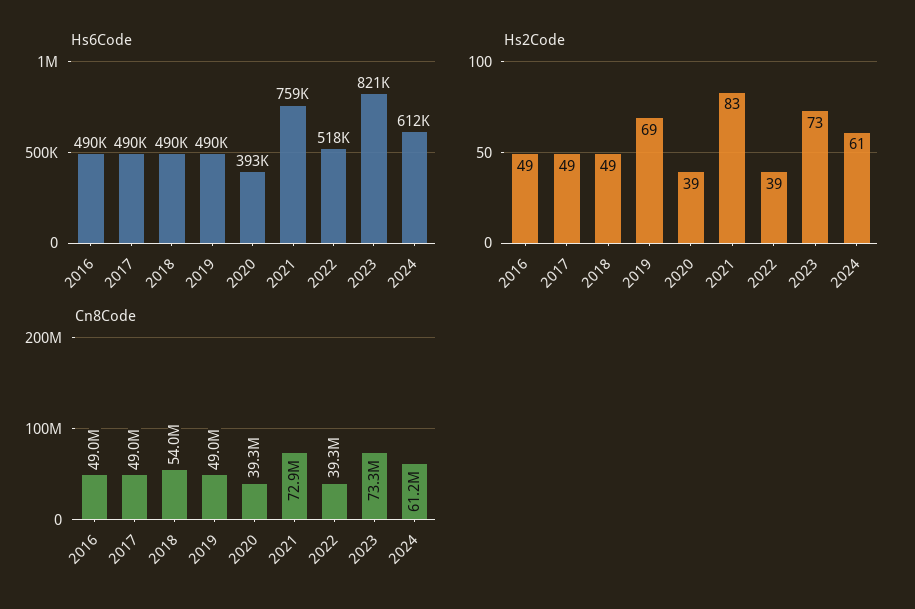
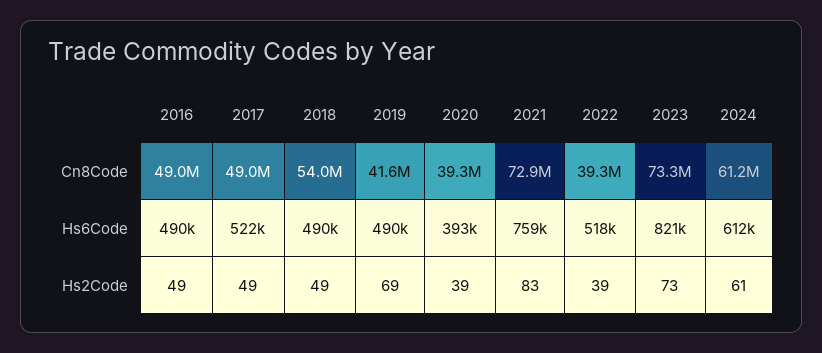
Hs6Code, 2017: 490000 -> 522000
Cn8Code, 2019: 49000000 -> 41600000

